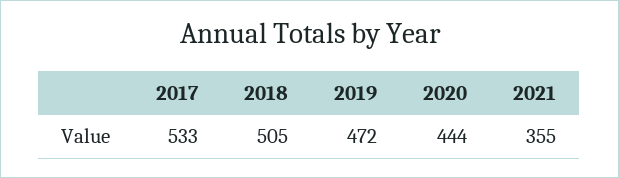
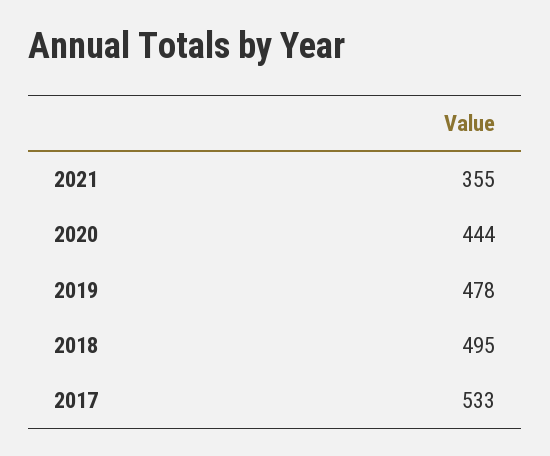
2018: 505 -> 495
2019: 472 -> 478

